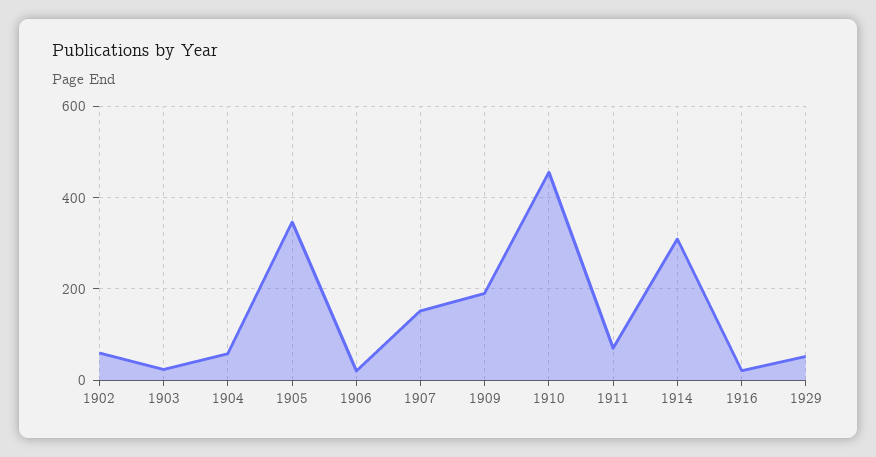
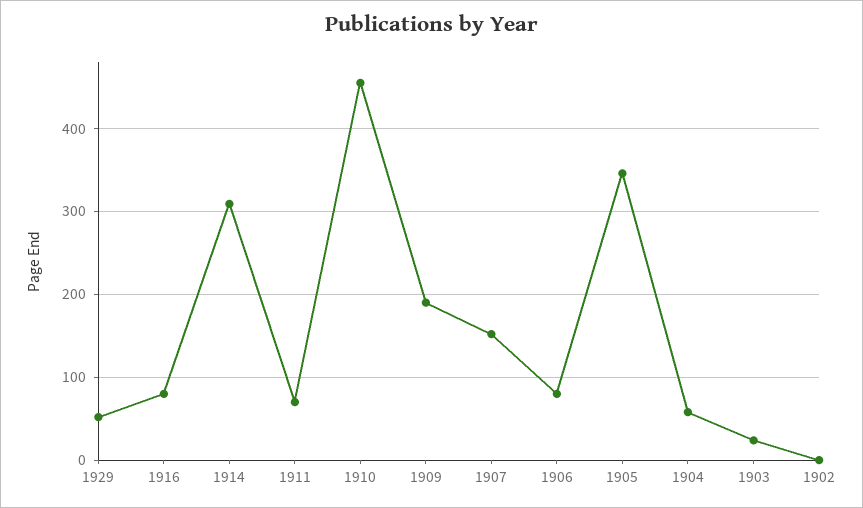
1902: 60 -> 0
1906: 20 -> 80
1916: 20 -> 80

